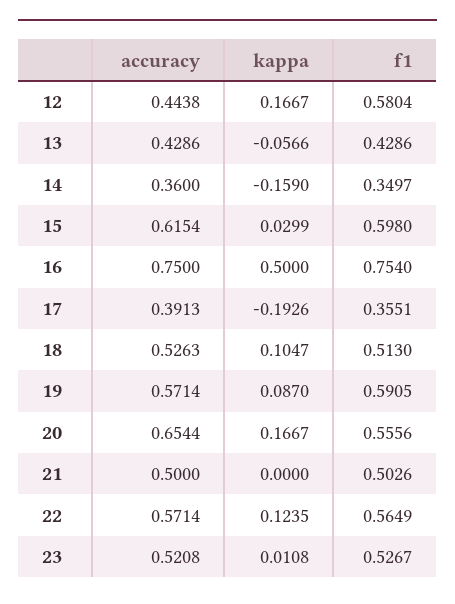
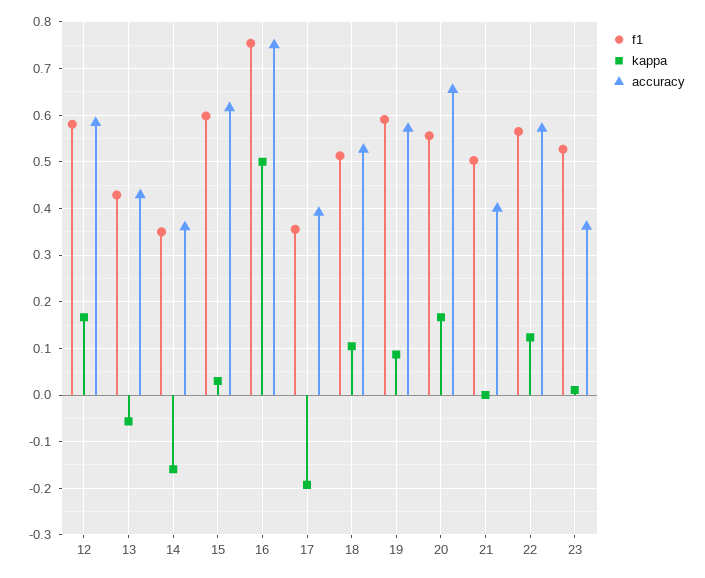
accuracy, 12: 0.4438 -> 0.58
accuracy, 21: 0.5 -> 0.4
accuracy, 23: 0.5208 -> 0.36

